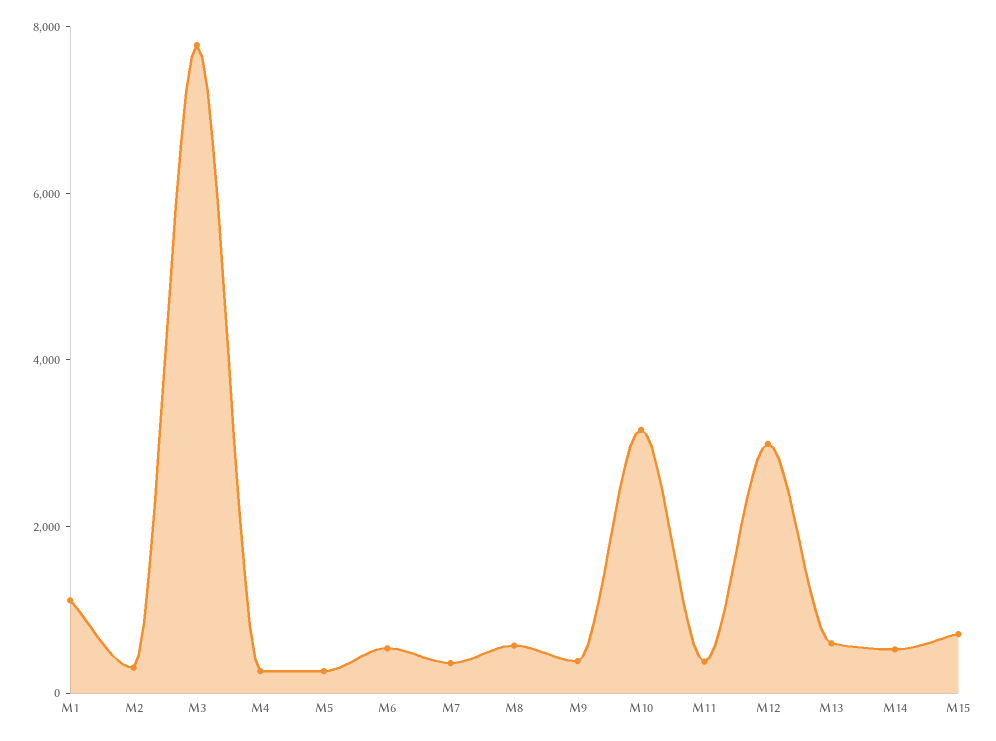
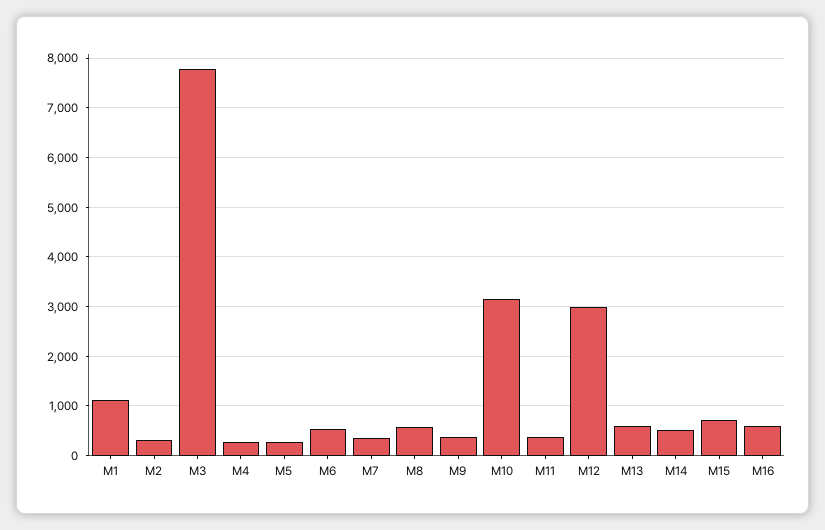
M16: none -> 600

